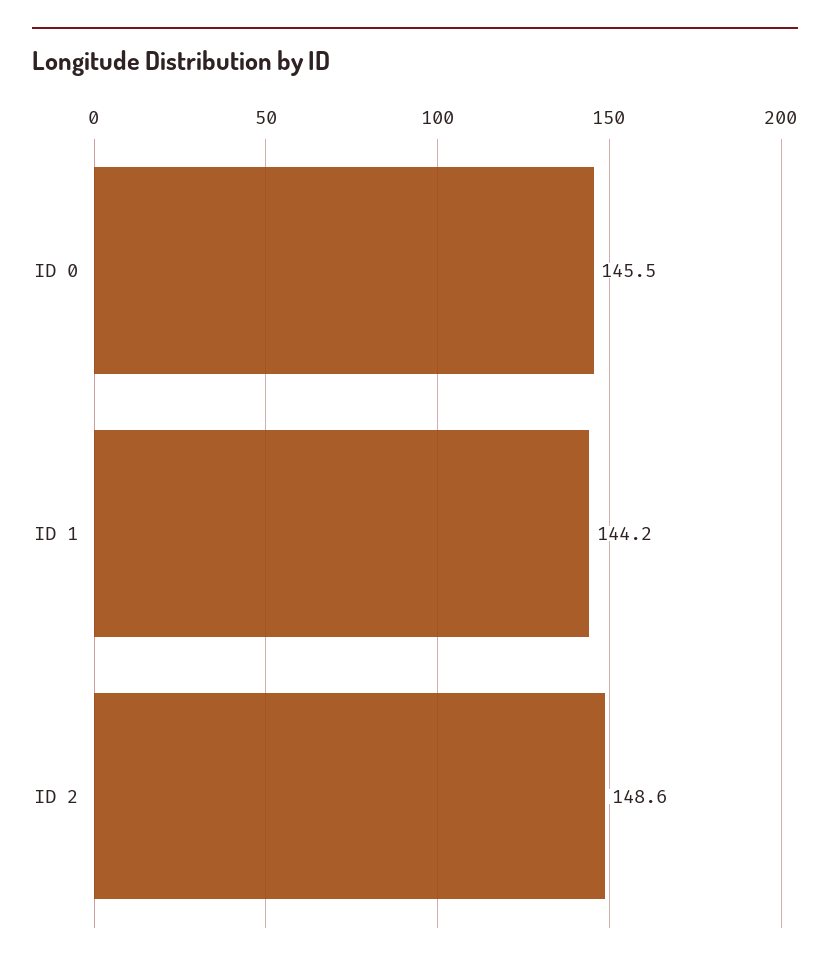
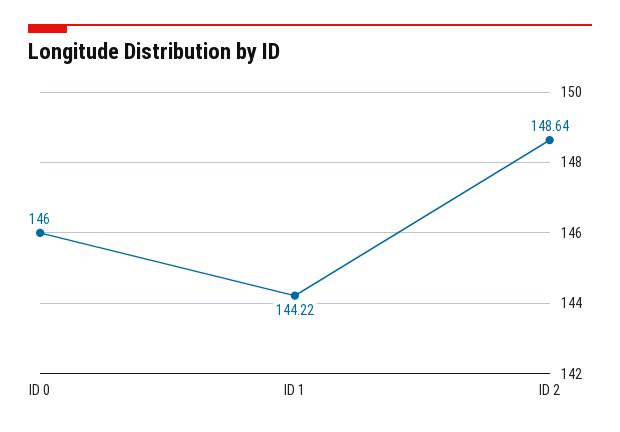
ID 0: 145.5 -> 146

